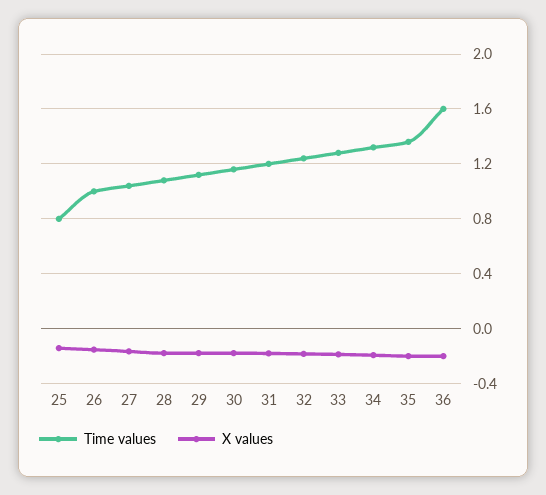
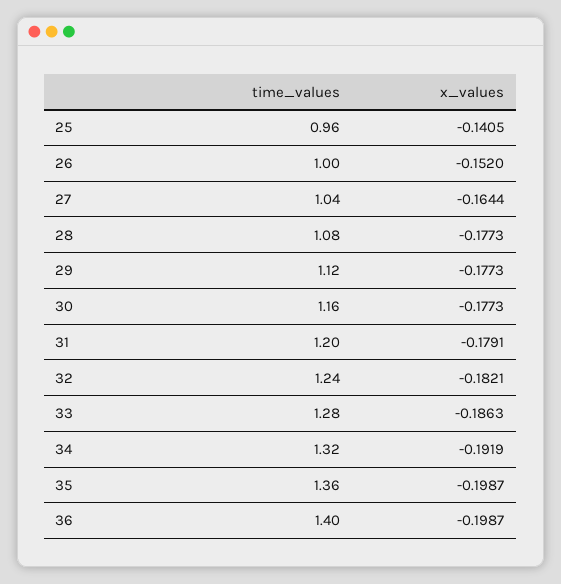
Time values, 25: 0.8 -> 0.96
Time values, 36: 1.6 -> 1.4

